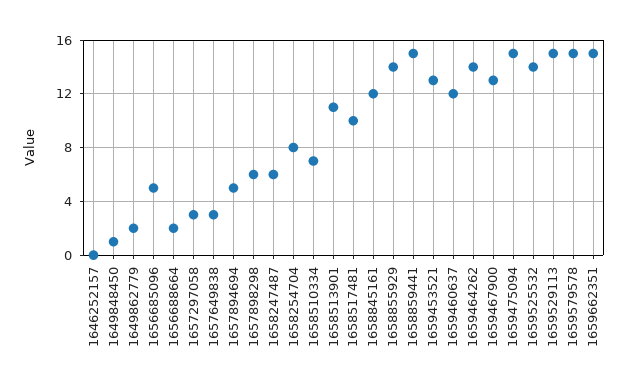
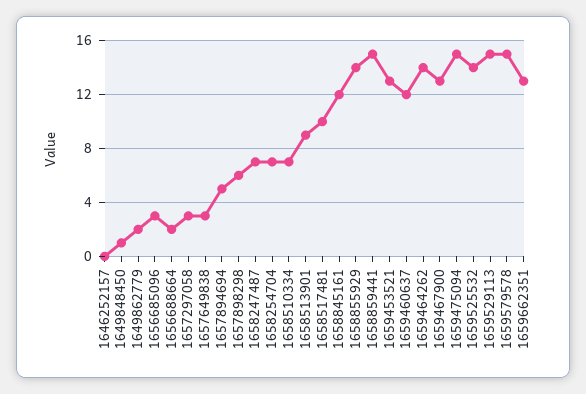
1656685096: 5 -> 3
1658247487: 6 -> 7
1658254704: 8 -> 7
1658513901: 11 -> 9
1659662351: 15 -> 13

